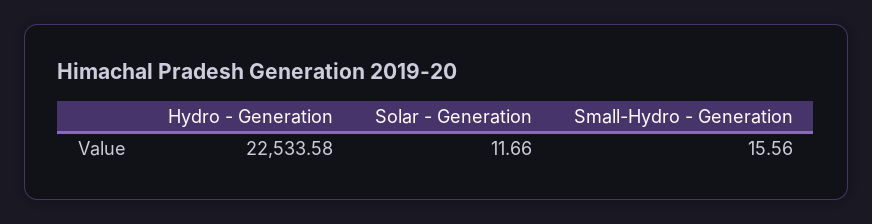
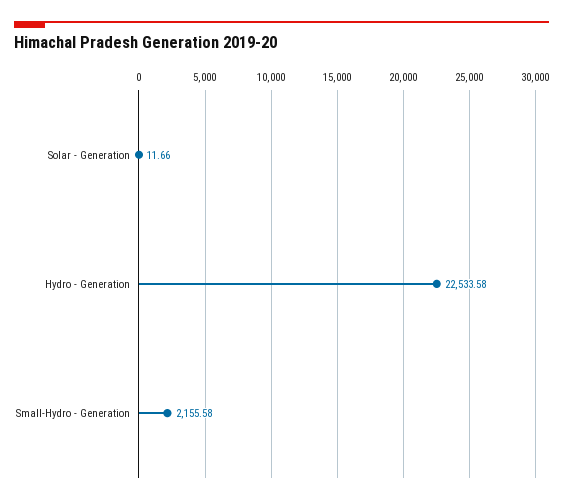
Small-Hydro - Generation: 15.56 -> 2155.58

